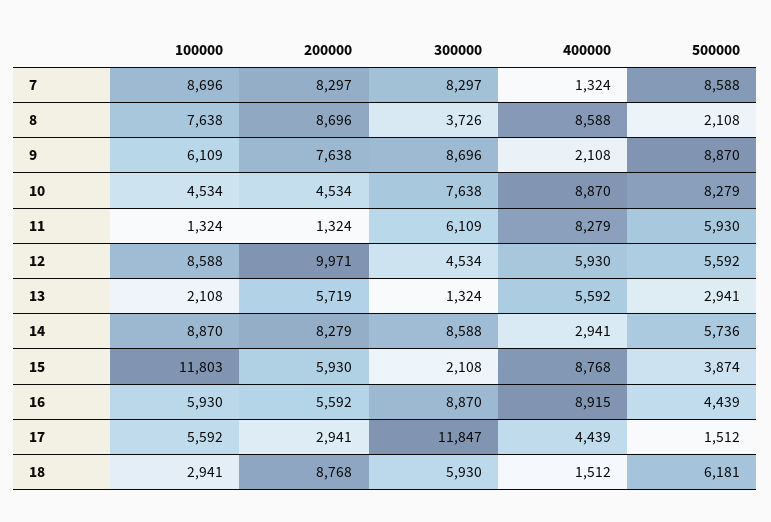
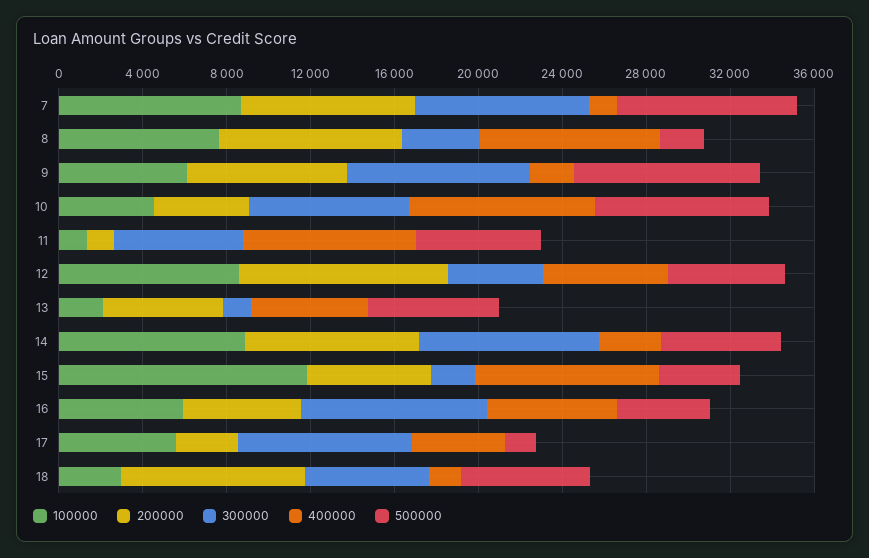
500000, 13: 2941 -> 6000
400000, 16: 8915 -> 6000
300000, 17: 11847 -> 8000

